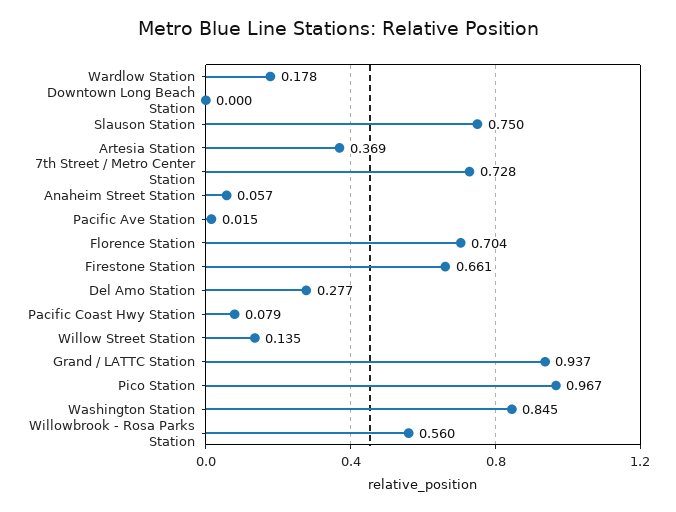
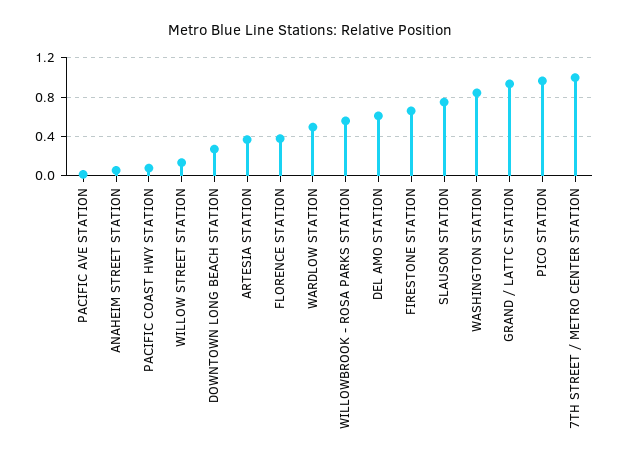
Wardlow Station: 0.178 -> 0.5
Downtown Long Beach Station: 0 -> 0.3
7th Street / Metro Center Station: 0.728 -> 1
Florence Station: 0.704 -> 0.4
Del Amo Station: 0.277 -> 0.6

